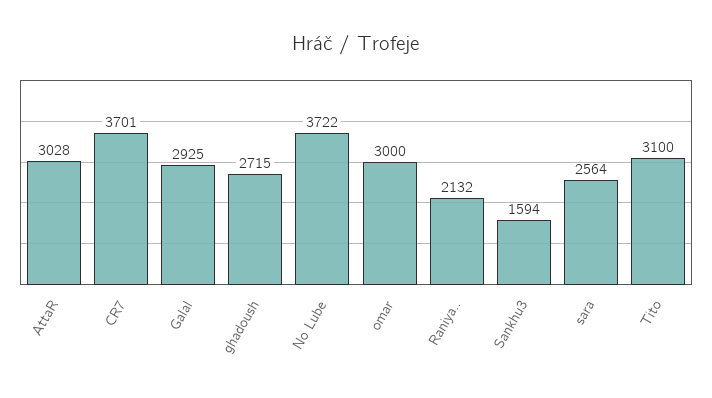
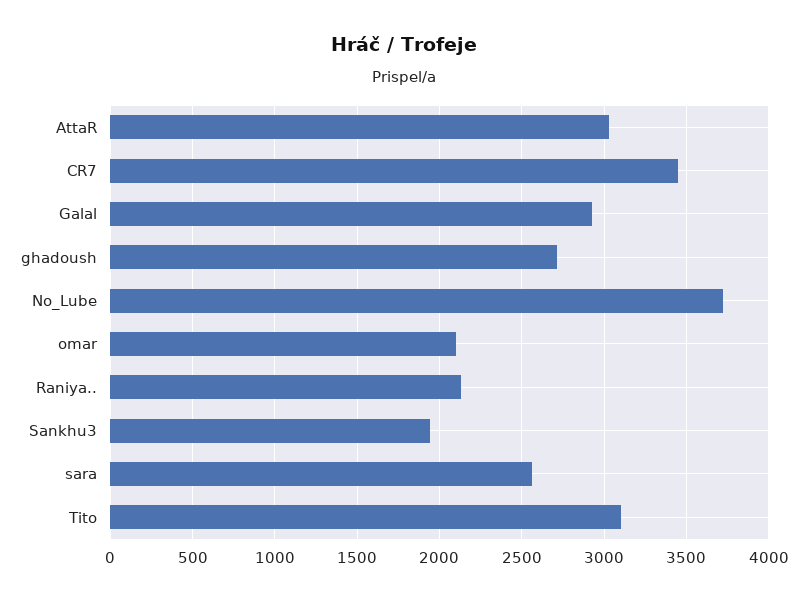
CR7: 3701 -> 3450
omar: 3000 -> 2100
Sankhu3: 1594 -> 1950

